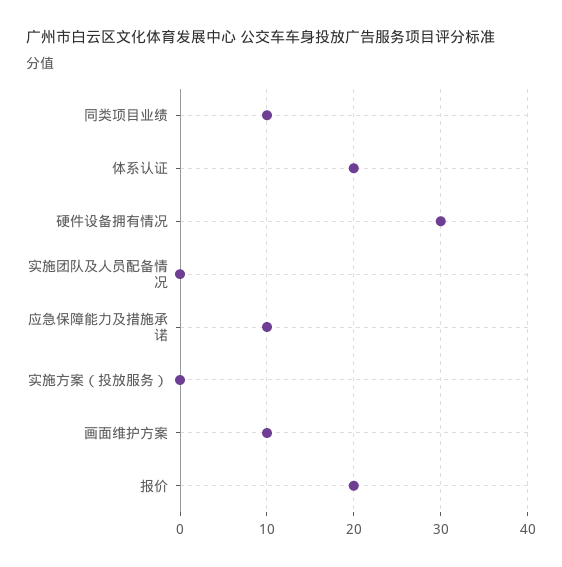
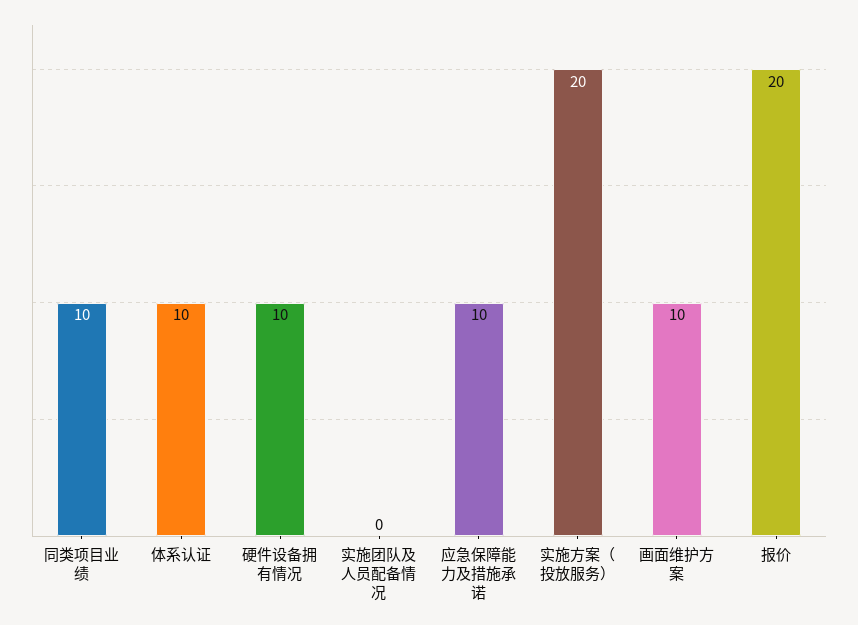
体系认证: 20 -> 10
硬件设备拥有情况: 30 -> 10
实施方案（投放服务）: 0 -> 20

